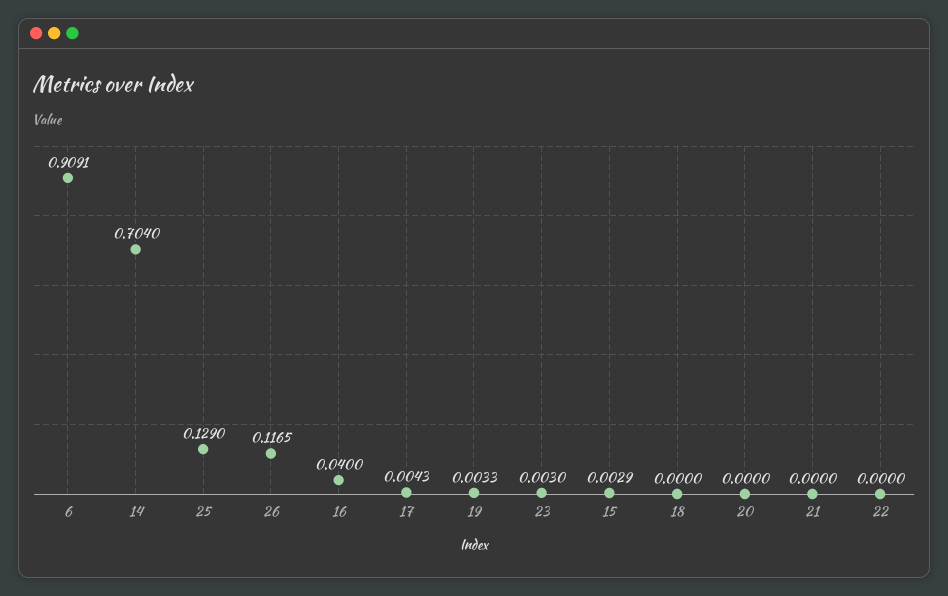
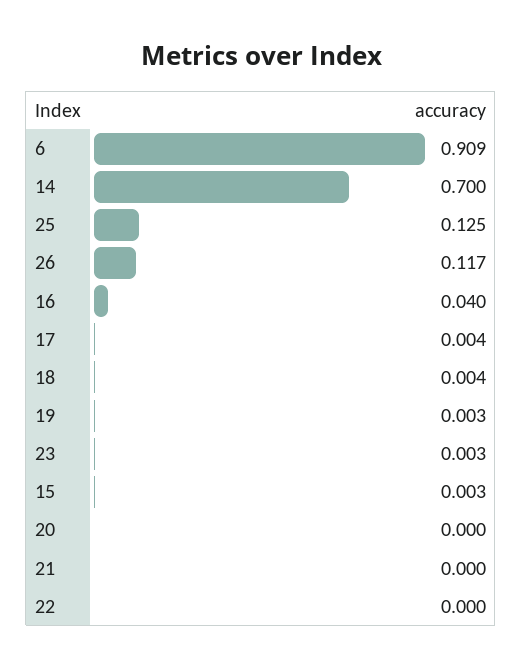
14: 0.704 -> 0.7
25: 0.129 -> 0.125
18: 0 -> 0.004

